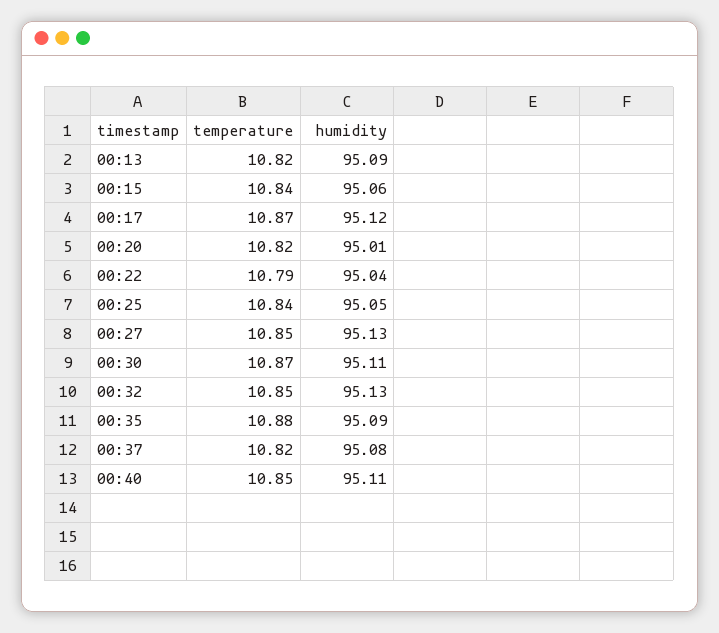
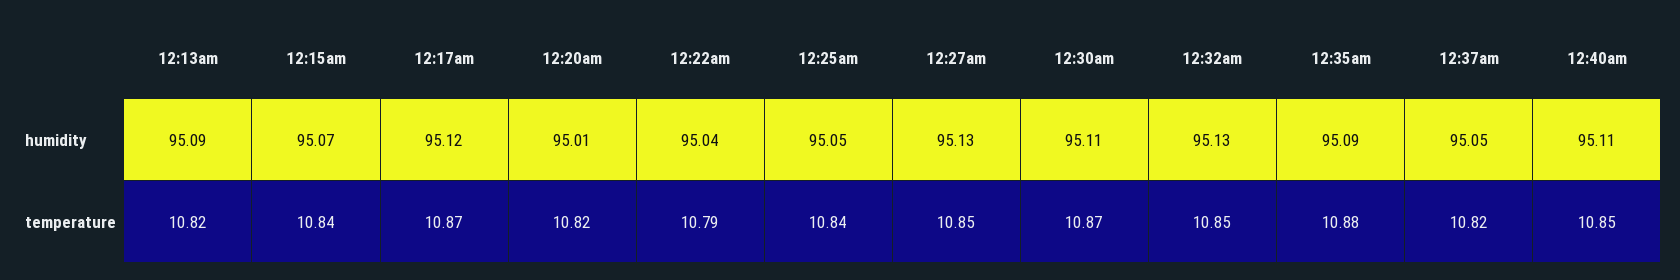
humidity, 00:15: 95.06 -> 95.07
humidity, 00:37: 95.08 -> 95.05

